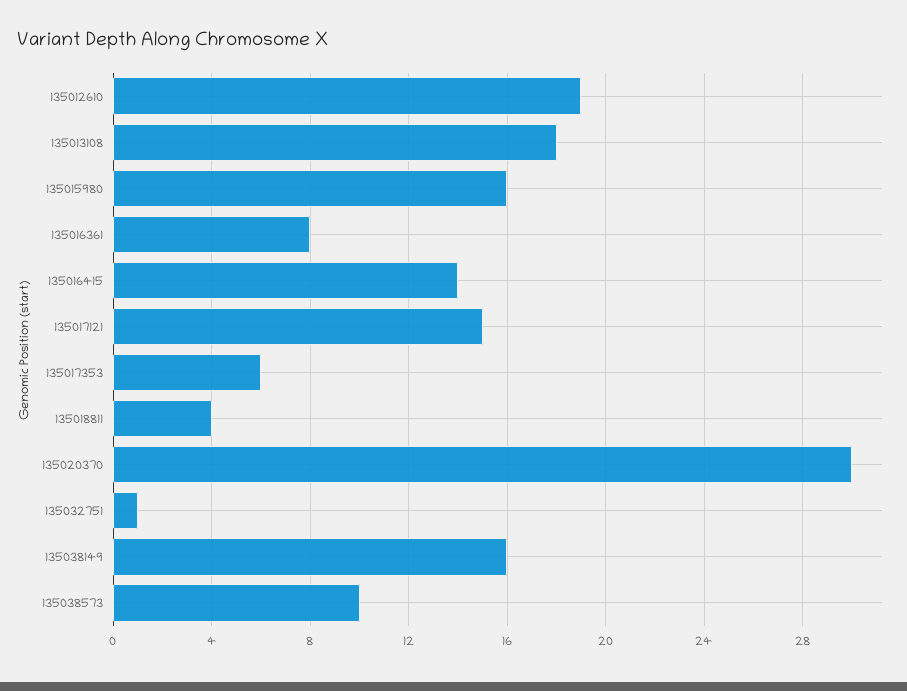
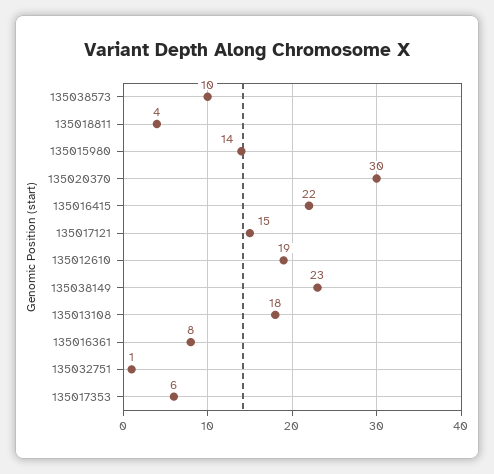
135015980: 16 -> 14
135016415: 14 -> 22
135038149: 16 -> 23

